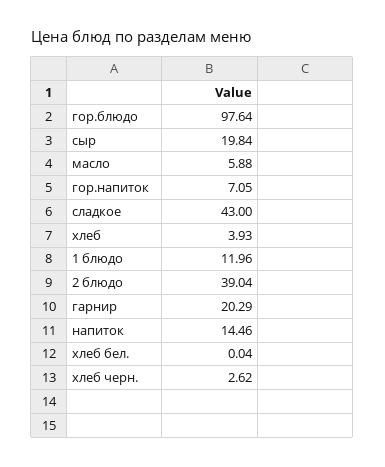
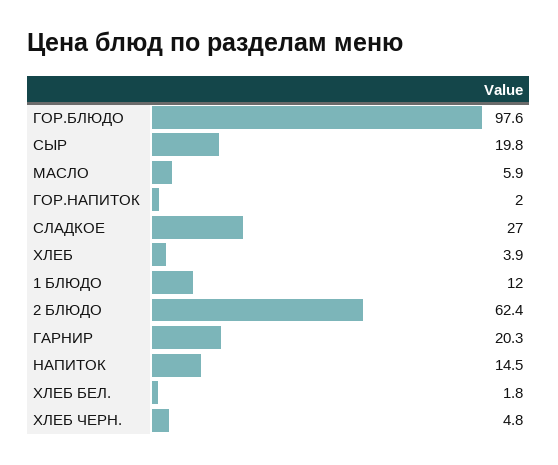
гор.напиток: 7.05 -> 2
сладкое: 43 -> 27
2 блюдо: 39.04 -> 62.4
хлеб бел.: 0.04 -> 1.8
хлеб черн.: 2.62 -> 4.8

